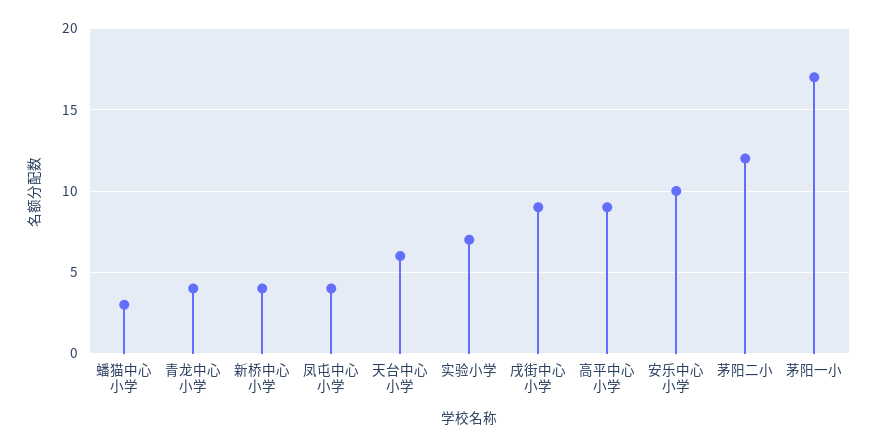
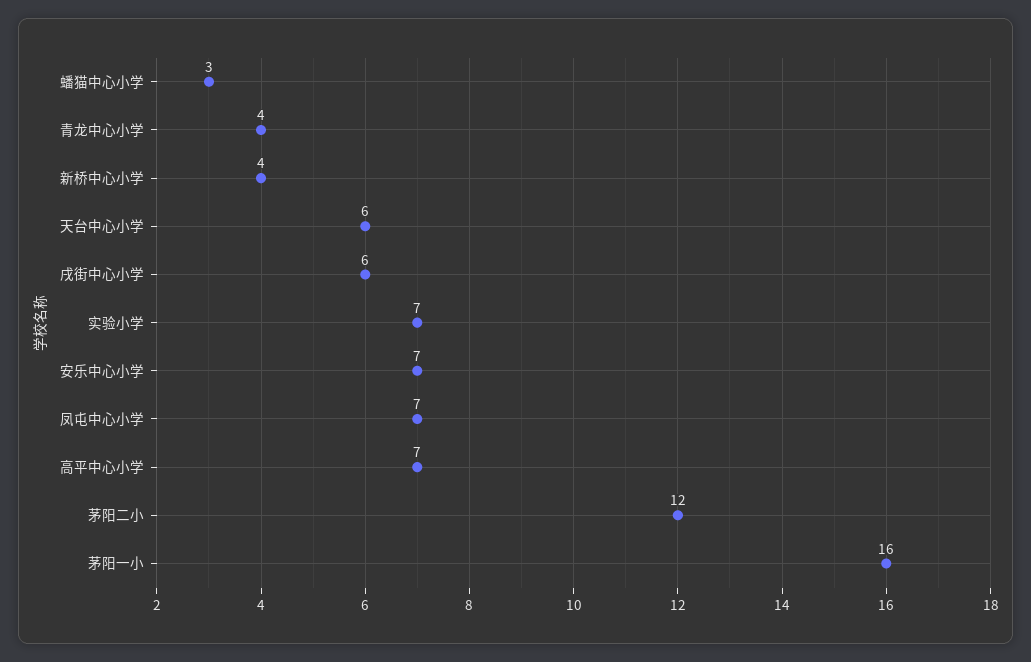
凤屯中心小学: 4 -> 7
戌街中心小学: 9 -> 6
高平中心小学: 9 -> 7
安乐中心小学: 10 -> 7
茅阳一小: 17 -> 16

